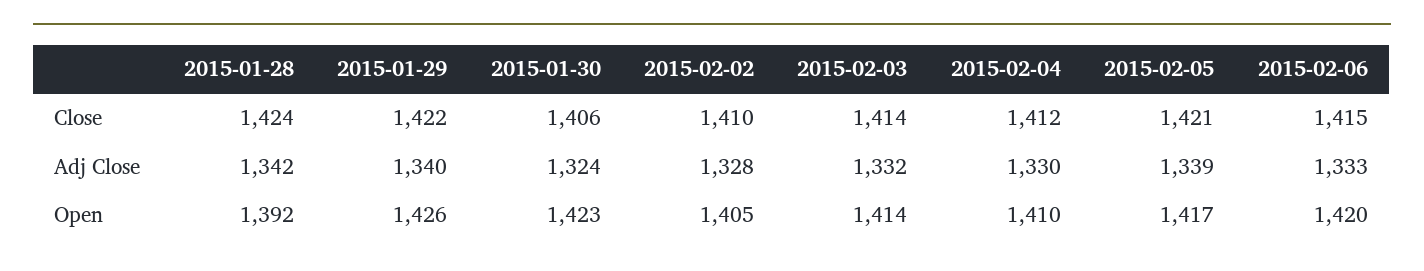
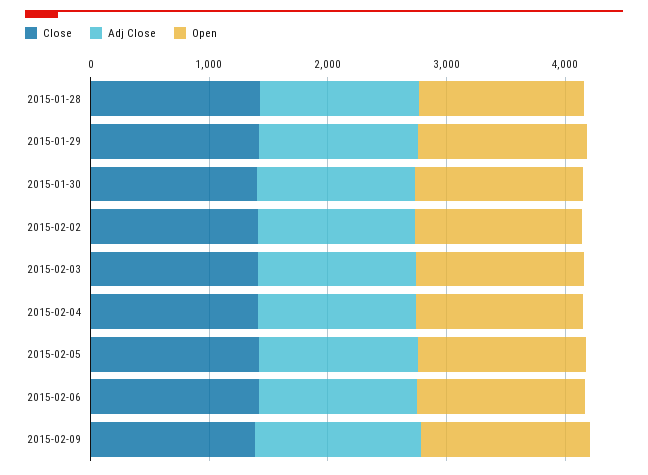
Close, 2015-02-09: none -> 1400
Adj Close, 2015-02-09: none -> 1400
Open, 2015-02-09: none -> 1400

